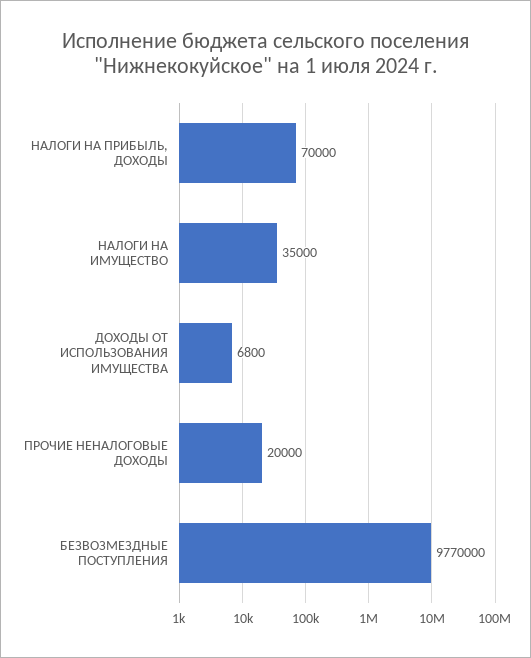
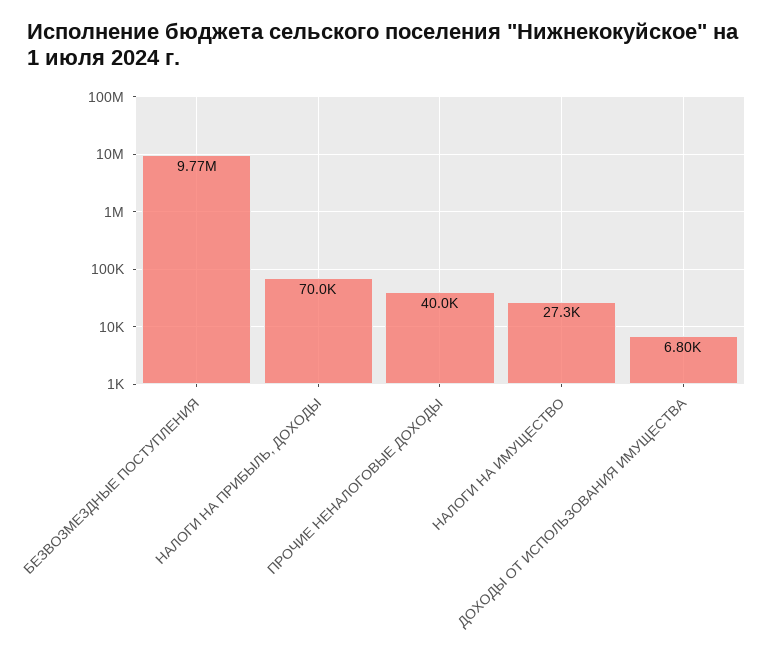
НАЛОГИ НА ИМУЩЕСТВО: 35000 -> 27300
ПРОЧИЕ НЕНАЛОГОВЫЕ ДОХОДЫ: 20000 -> 40000

